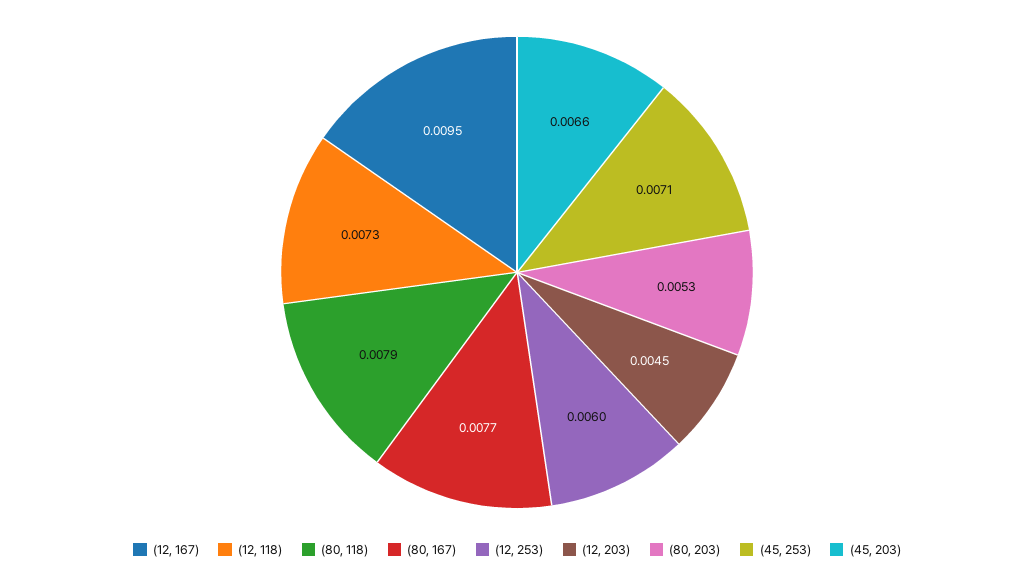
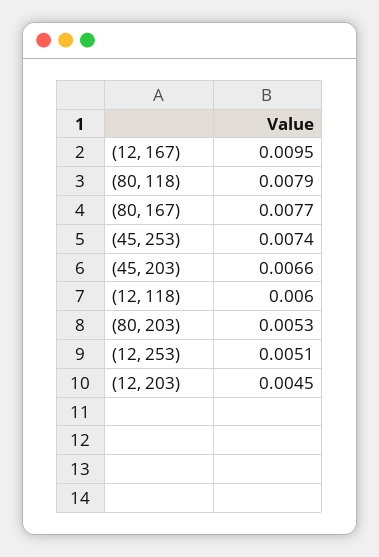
(12, 118): 0.0073 -> 0.006
(12, 253): 0.006 -> 0.0051
(45, 253): 0.0071 -> 0.0074

